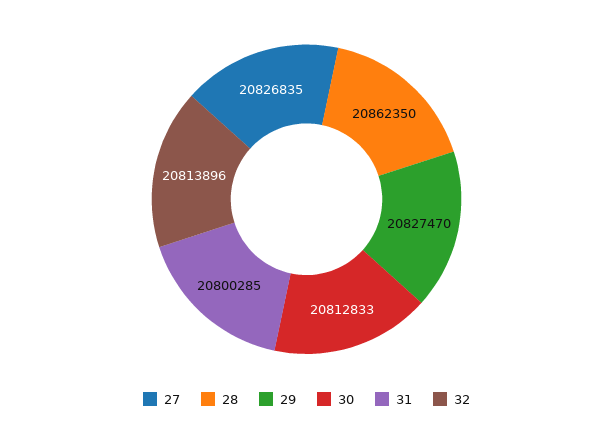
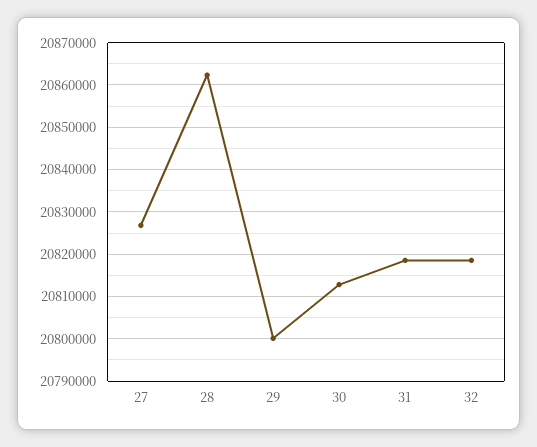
29: 20827470 -> 20800000
31: 20800285 -> 20818000
32: 20813896 -> 20818000

